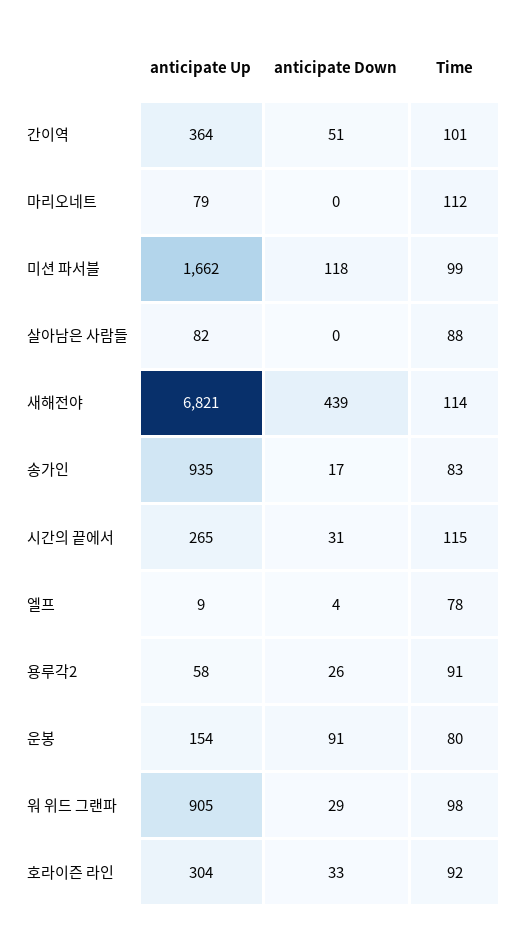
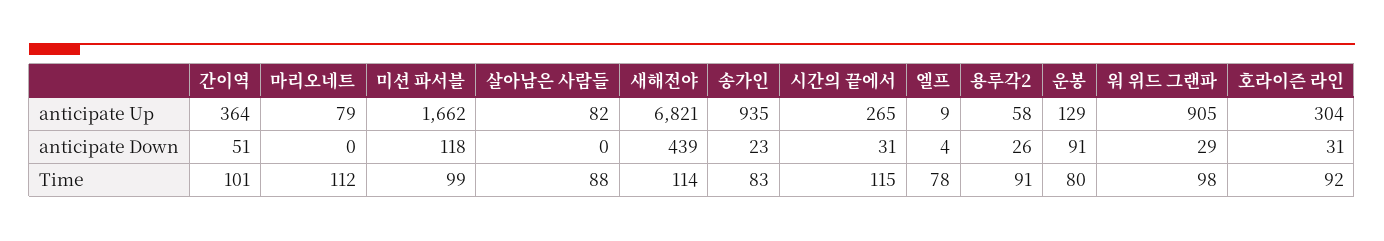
anticipate Down, 송가인: 17 -> 23
anticipate Up, 운봉: 154 -> 129
anticipate Down, 호라이즌 라인: 33 -> 31

